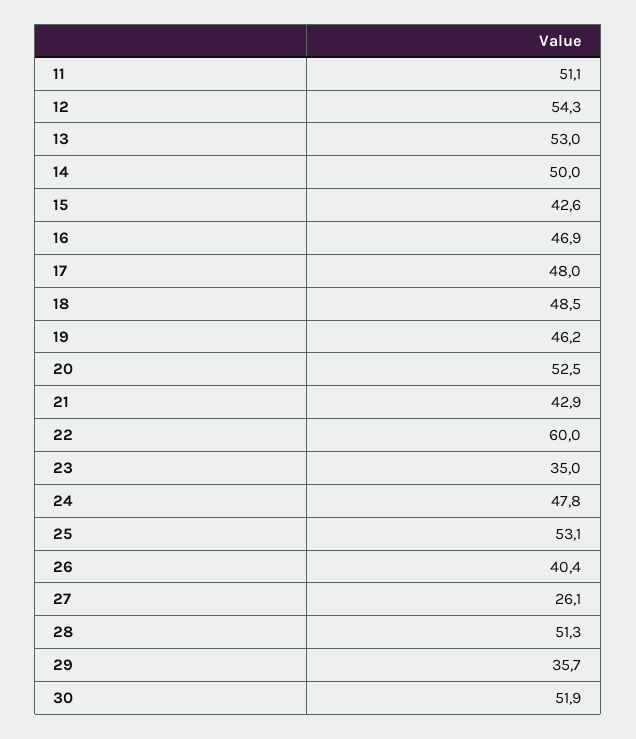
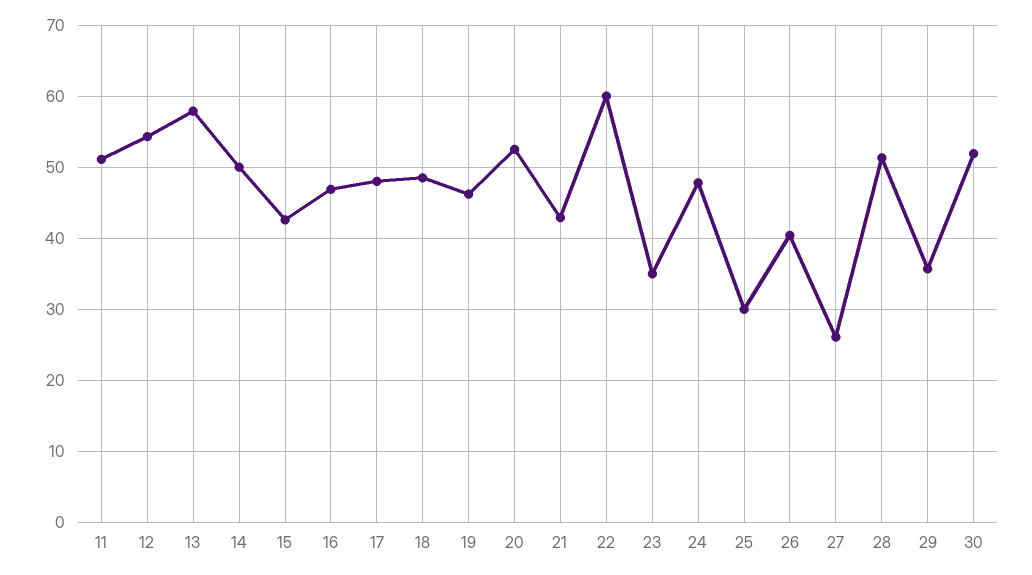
13: 53 -> 58
25: 53.1 -> 30

